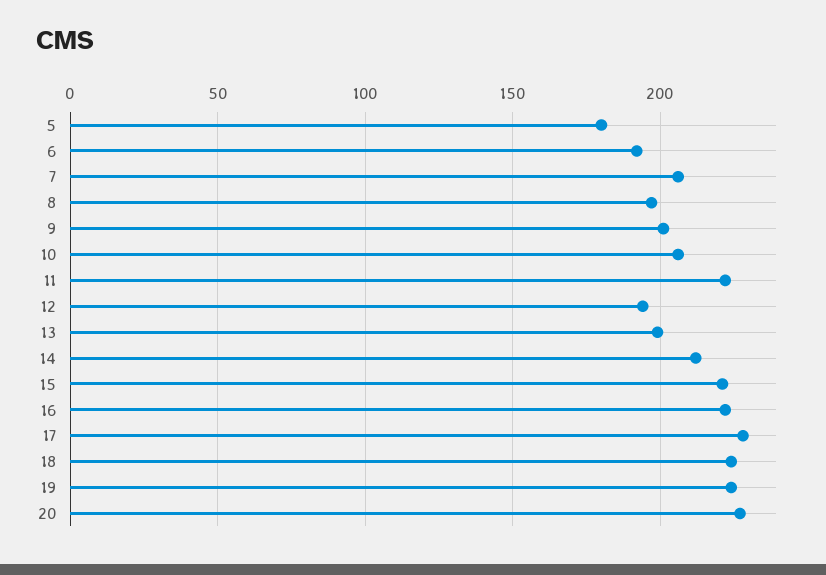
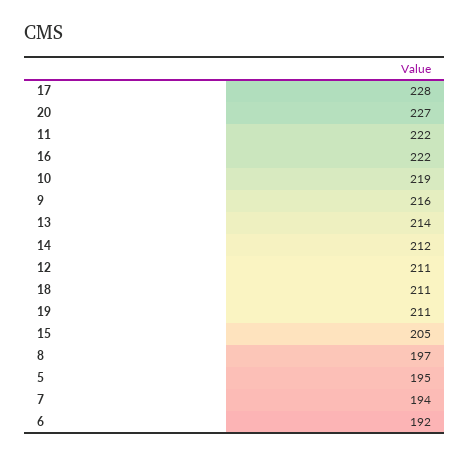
5: 180 -> 195
7: 205 -> 194
9: 200 -> 216
10: 205 -> 219
12: 195 -> 211
13: 200 -> 214
15: 220 -> 205
18: 225 -> 211
19: 225 -> 211

